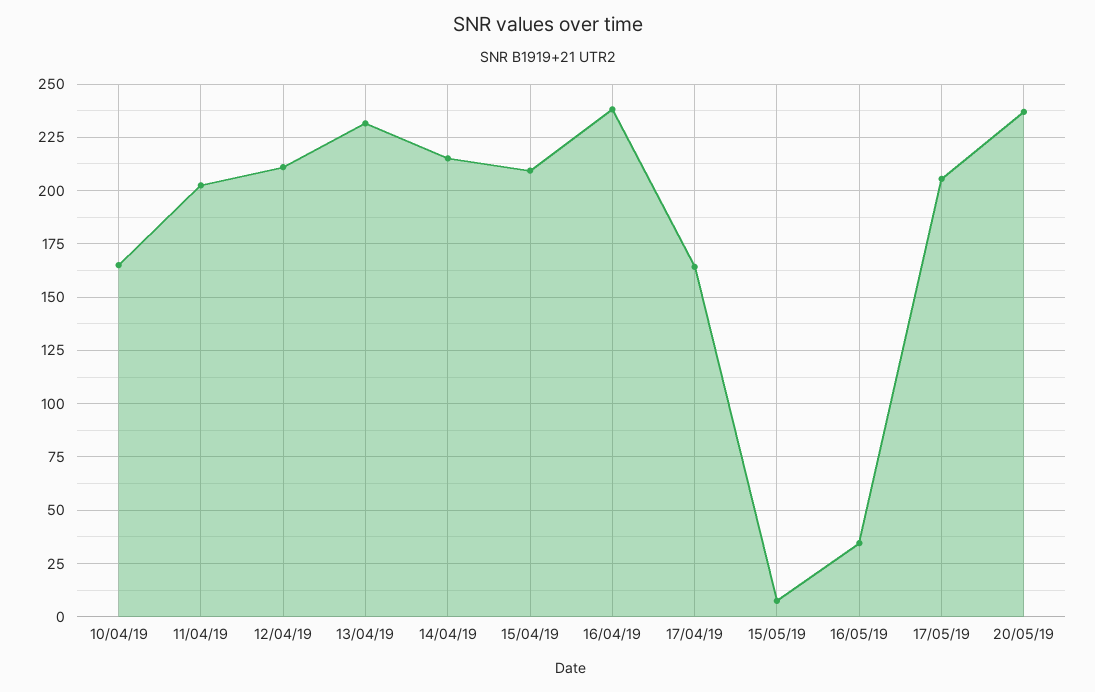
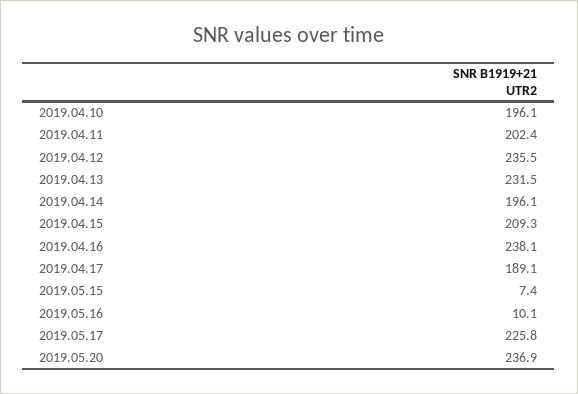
10/04/19: 165 -> 196.1
12/04/19: 210 -> 235.5
14/04/19: 215 -> 196.1
17/04/19: 165 -> 189.1
16/05/19: 35 -> 10.1
17/05/19: 205 -> 225.8

